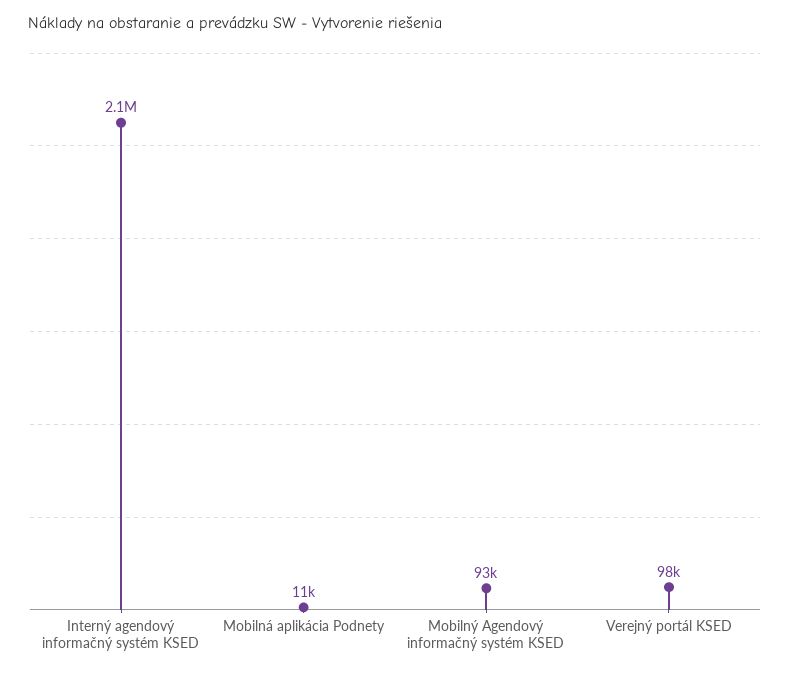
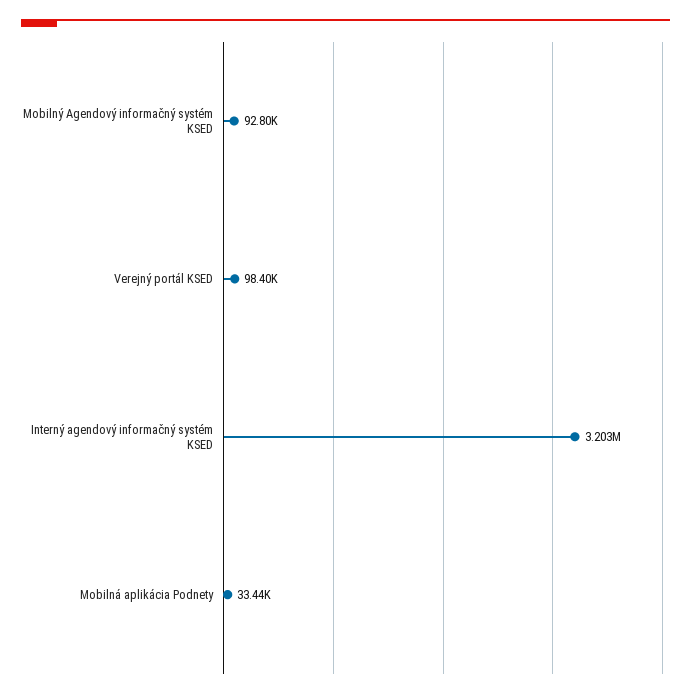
Interný agendový informačný systém KSED: 2100000 -> 3203000
Mobilná aplikácia Podnety: 11000 -> 33440

